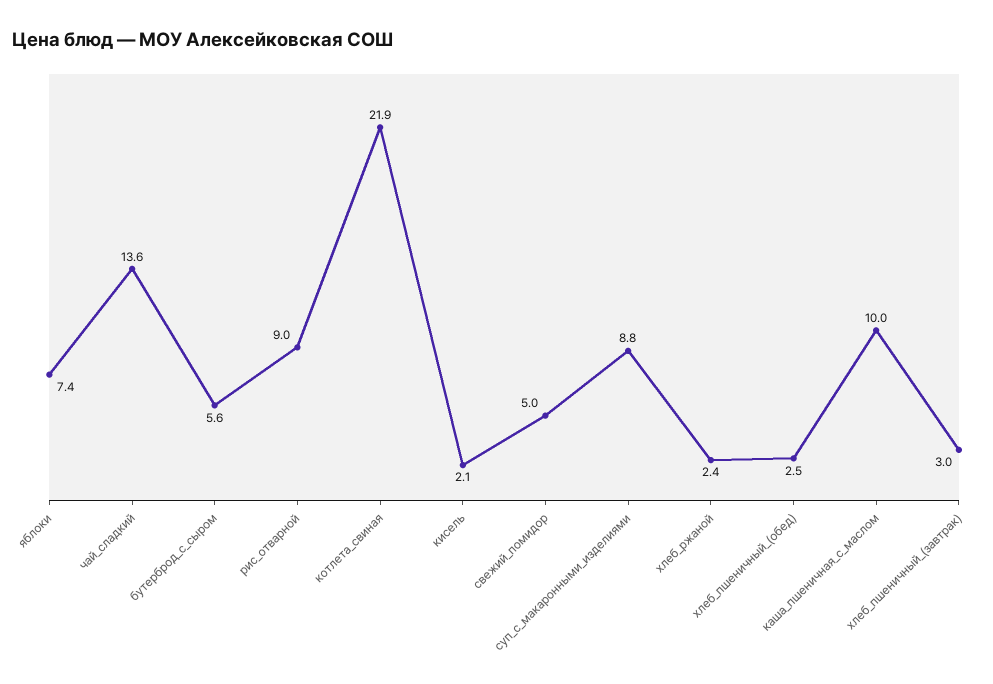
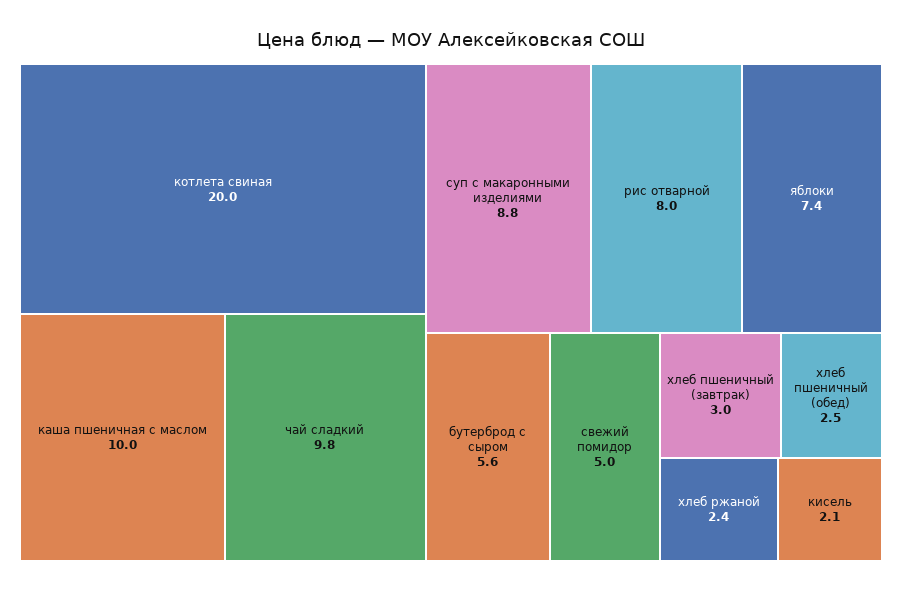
чай_сладкий: 13.6 -> 9.8
рис_отварной: 9 -> 8
котлета_свиная: 21.9 -> 20

